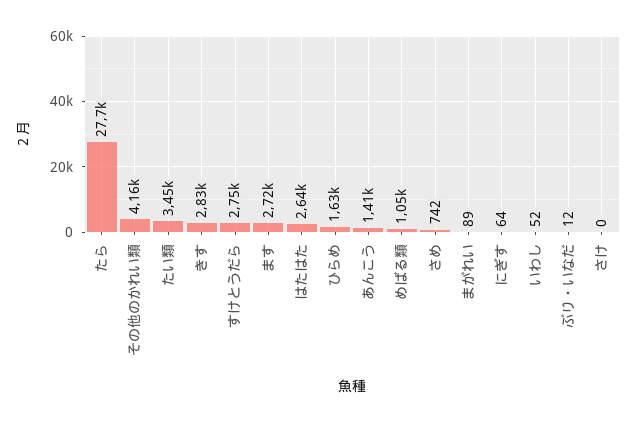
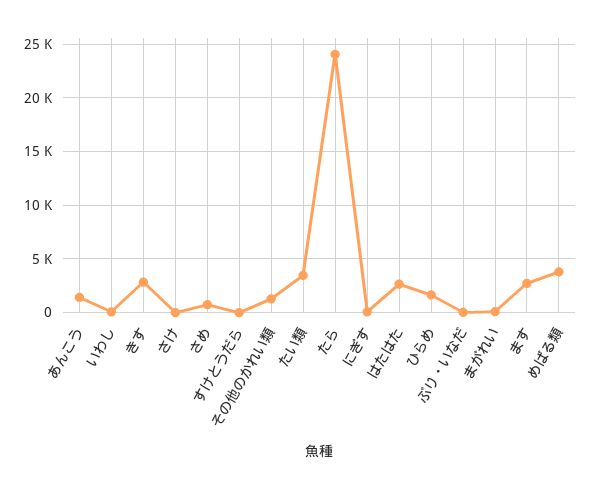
たら: 27700 -> 24000
その他のかれい類: 4160 -> 1000
すけとうだら: 2750 -> 0
めばる類: 1050 -> 4000

